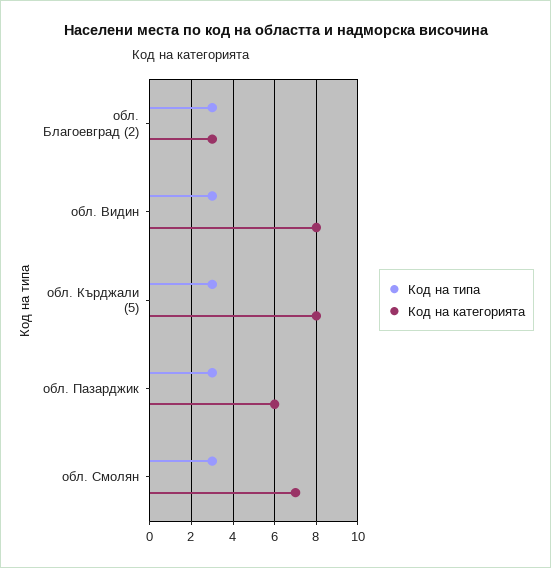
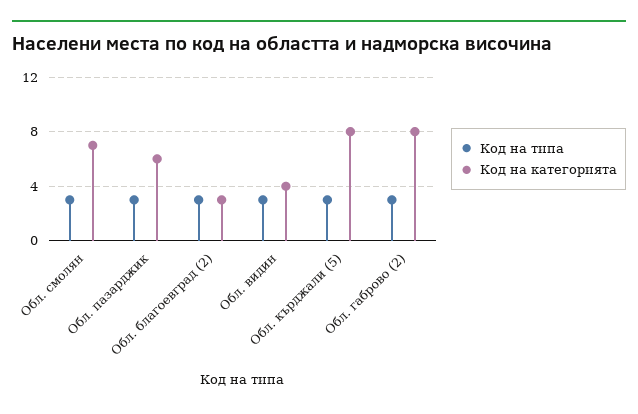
Код на категорията, обл. Видин: 8 -> 4
Код на типа, Обл. габрово (2): none -> 3
Код на категорията, Обл. габрово (2): none -> 8

